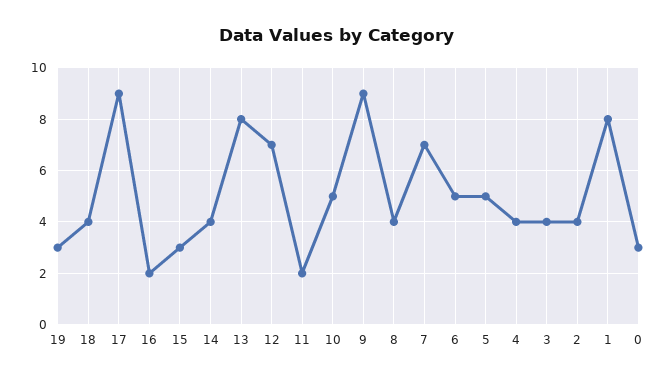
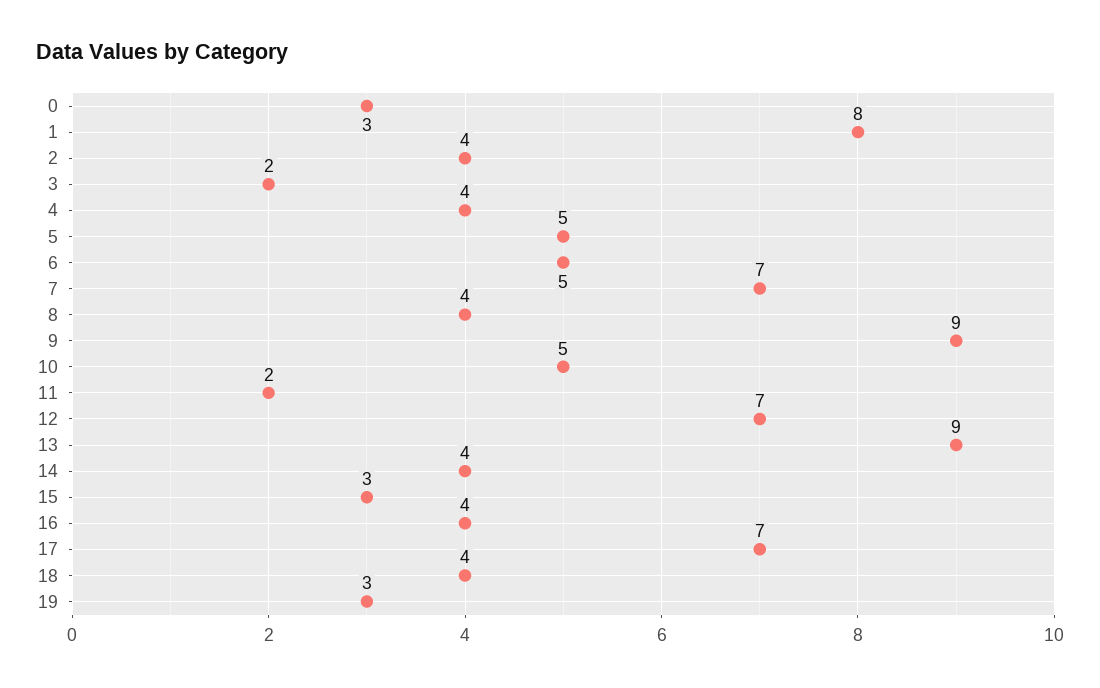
17: 9 -> 7
16: 2 -> 4
13: 8 -> 9
3: 4 -> 2

